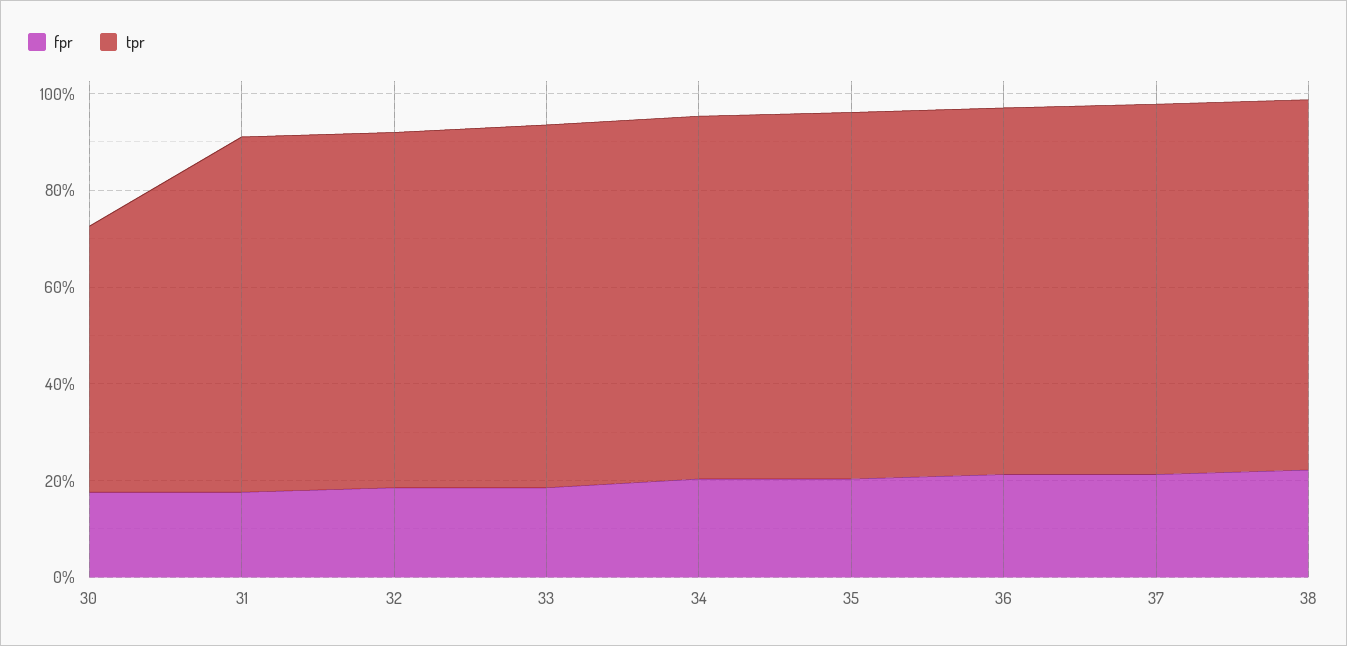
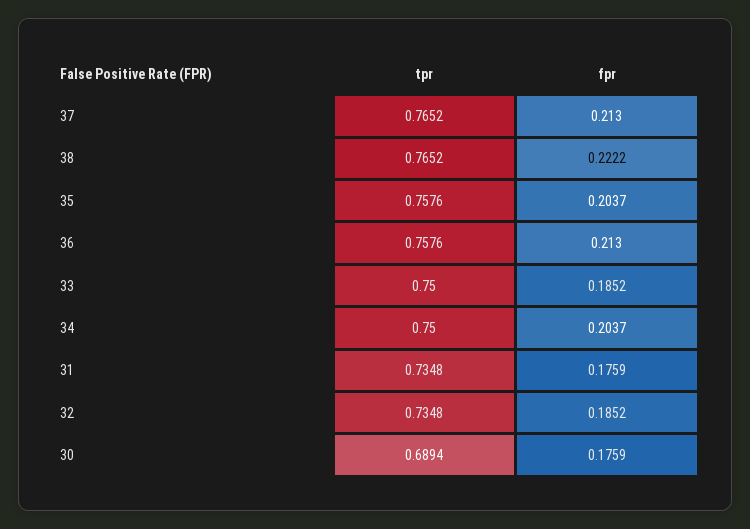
tpr, 30: 0.55 -> 0.6894

